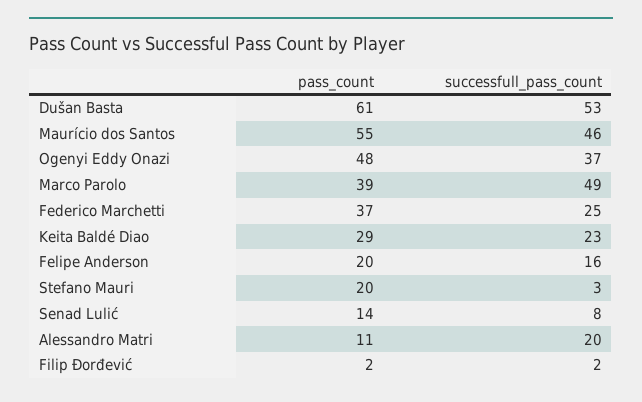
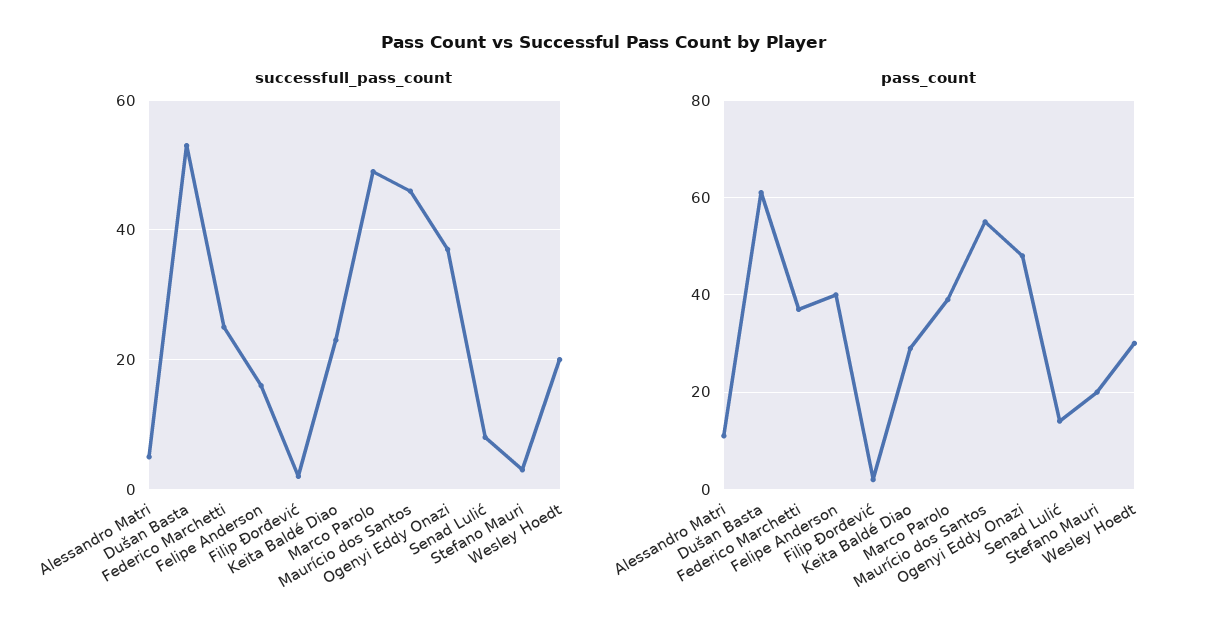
pass_count, Felipe Anderson: 20 -> 40
successfull_pass_count, Alessandro Matri: 20 -> 5
successfull_pass_count, Wesley Hoedt: none -> 20
pass_count, Wesley Hoedt: none -> 30

